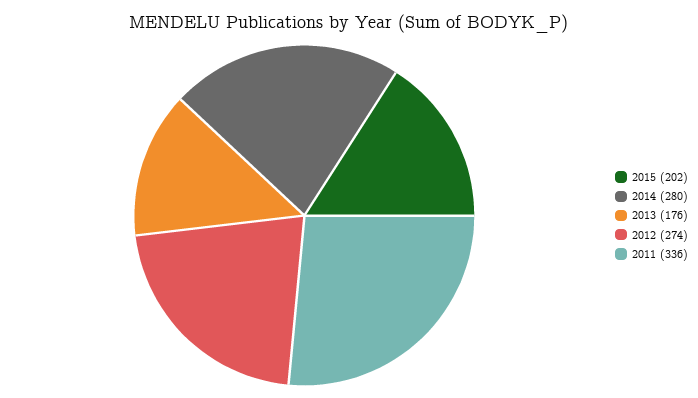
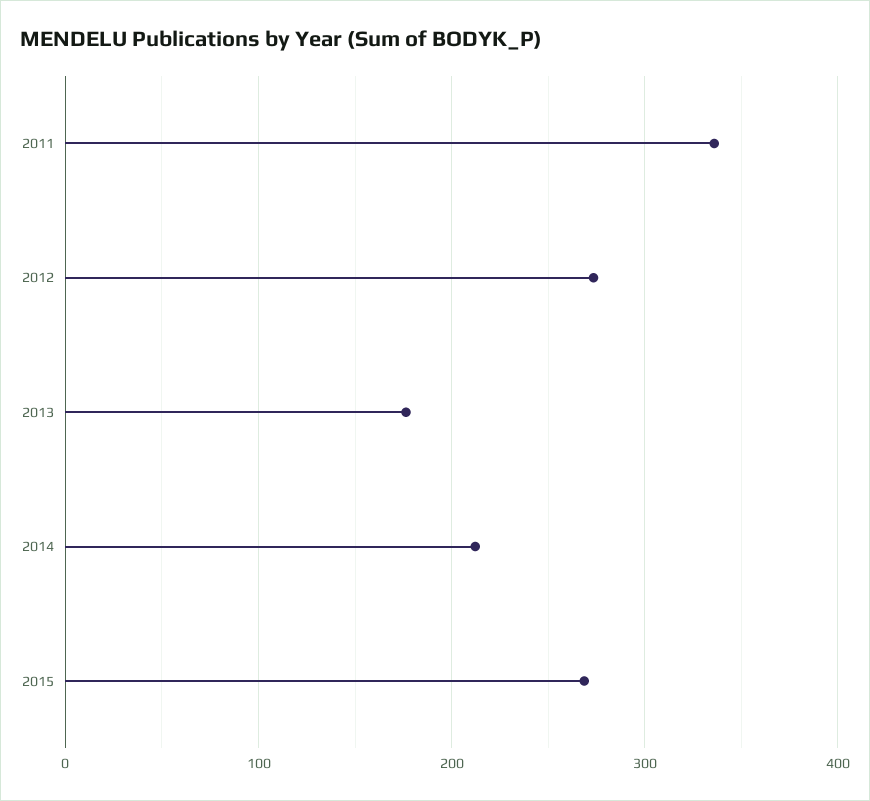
2015: 202 -> 270
2014: 280 -> 210

